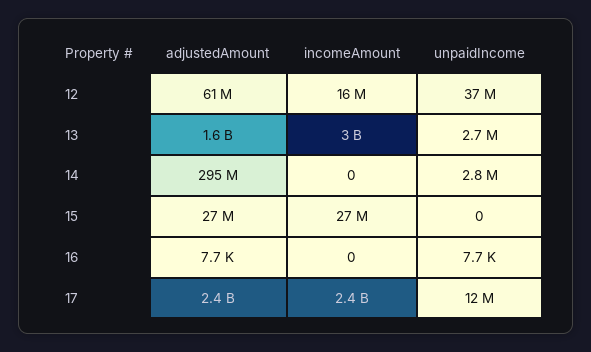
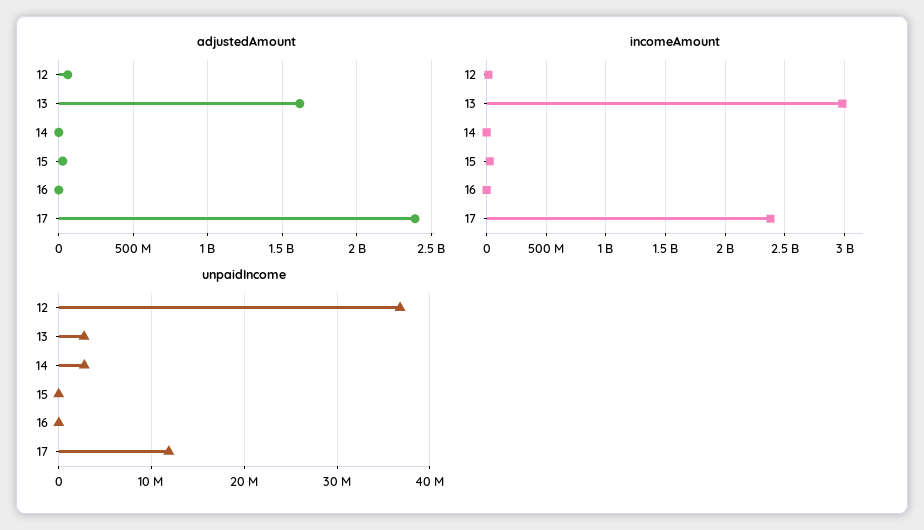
adjustedAmount, 14: 295000000 -> 0

